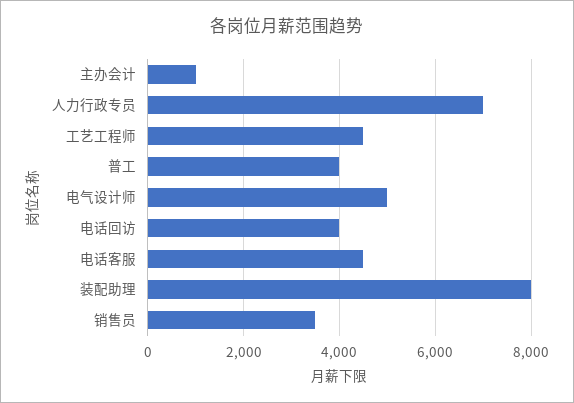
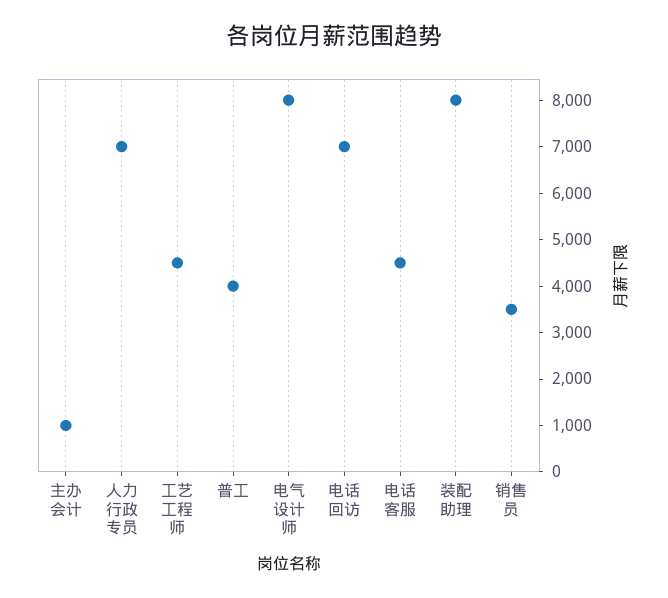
电气设计师: 5000 -> 8000
电话回访: 4000 -> 7000

